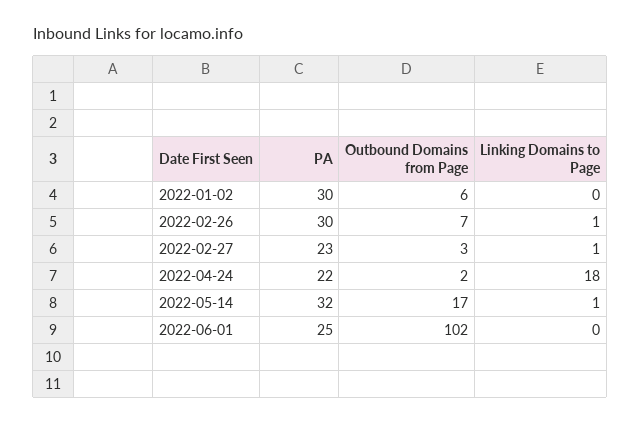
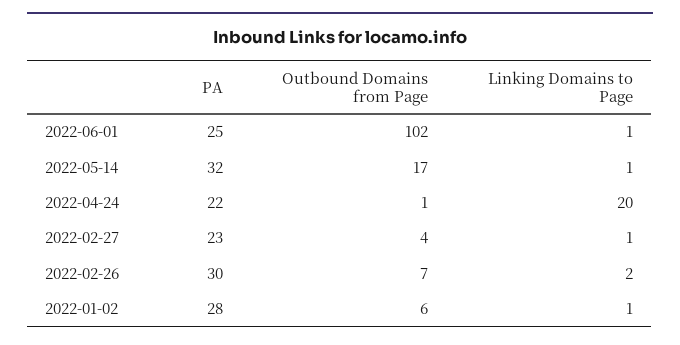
PA, 2022-01-02: 30 -> 28
Linking Domains to Page, 2022-01-02: 0 -> 1
Linking Domains to Page, 2022-02-26: 1 -> 2
Outbound Domains from Page, 2022-02-27: 3 -> 4
Outbound Domains from Page, 2022-04-24: 2 -> 1
Linking Domains to Page, 2022-04-24: 18 -> 20
Linking Domains to Page, 2022-06-01: 0 -> 1

